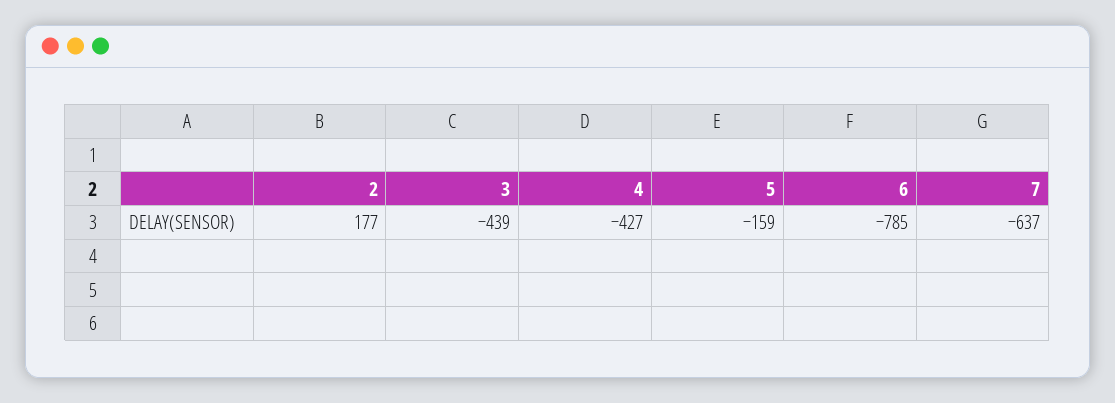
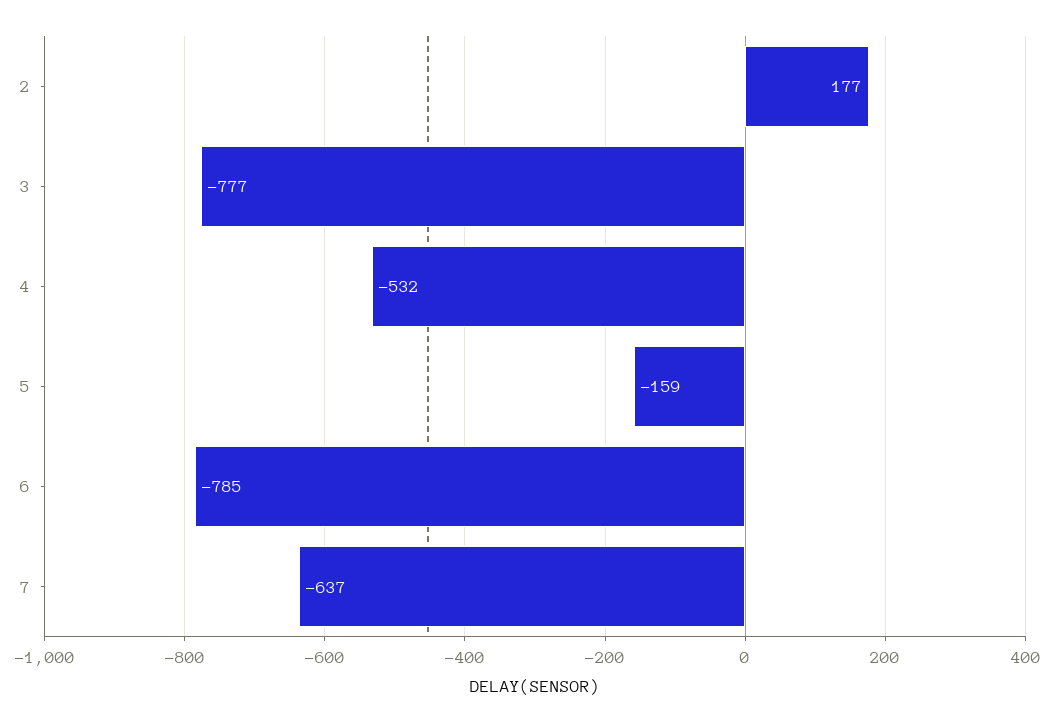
3: -439 -> -777
4: -427 -> -532

